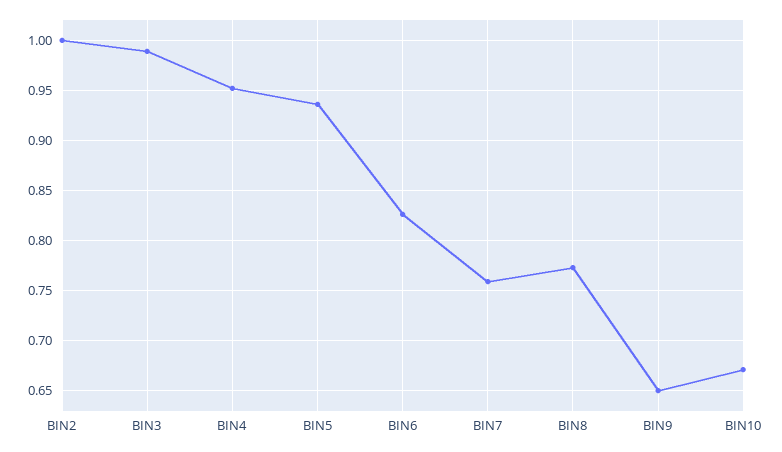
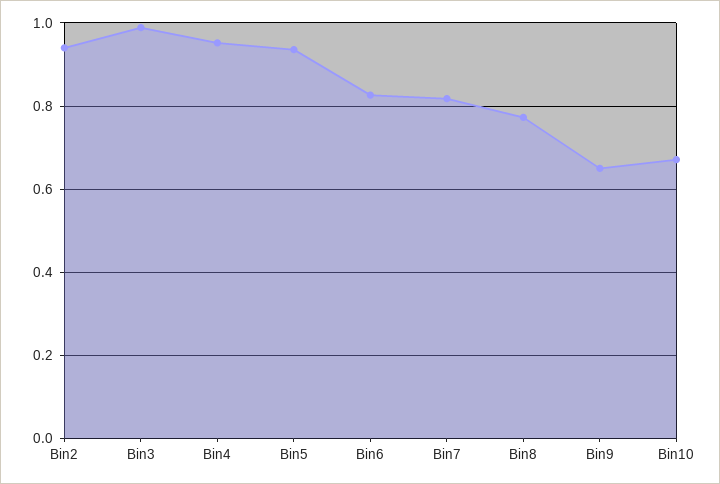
BIN2: 1 -> 0.94
BIN7: 0.76 -> 0.82

